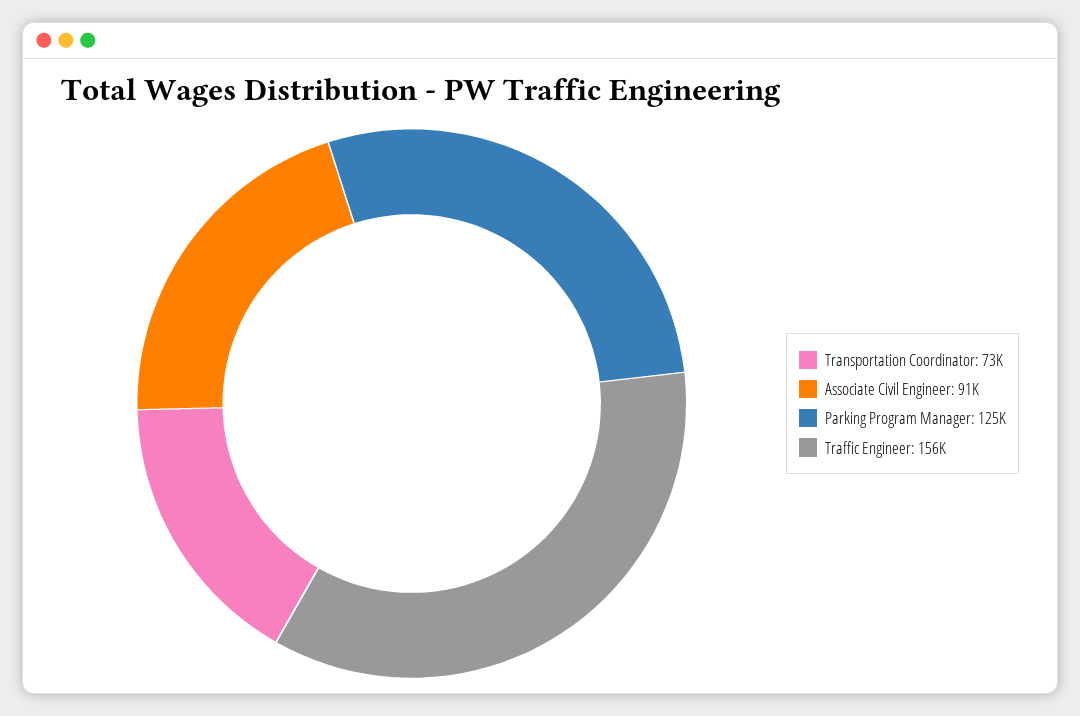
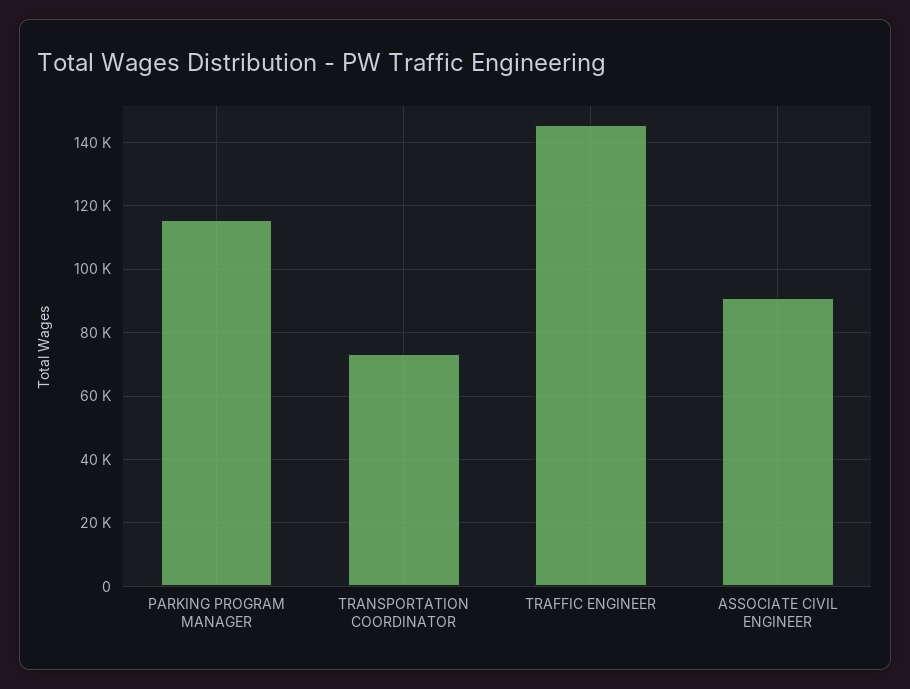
Parking Program Manager: 125000 -> 116000
Traffic Engineer: 156000 -> 146000

